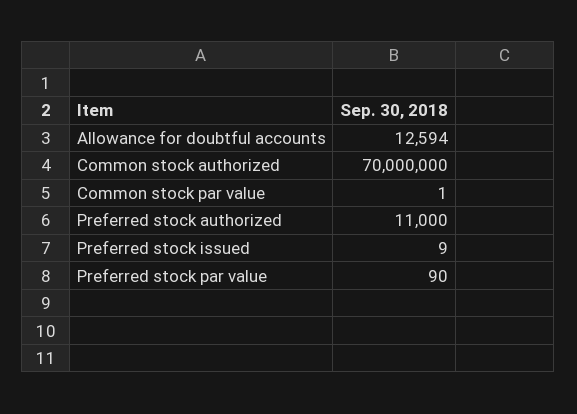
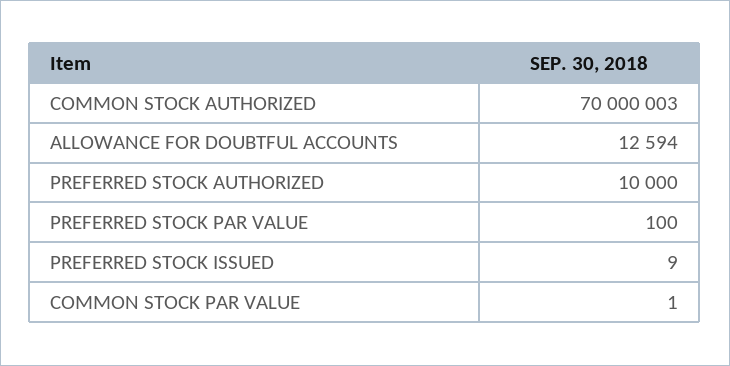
Common stock authorized: 70000000 -> 70000003
Preferred stock authorized: 11000 -> 10000
Preferred stock par value: 90 -> 100

